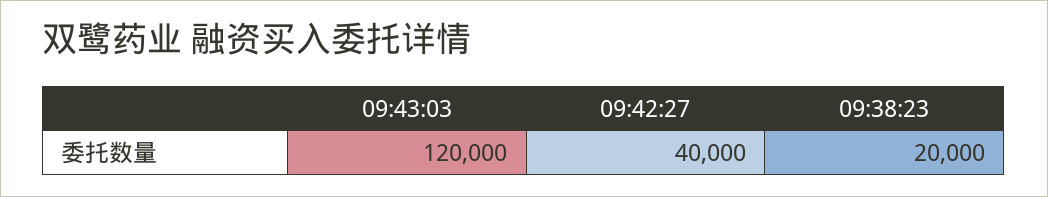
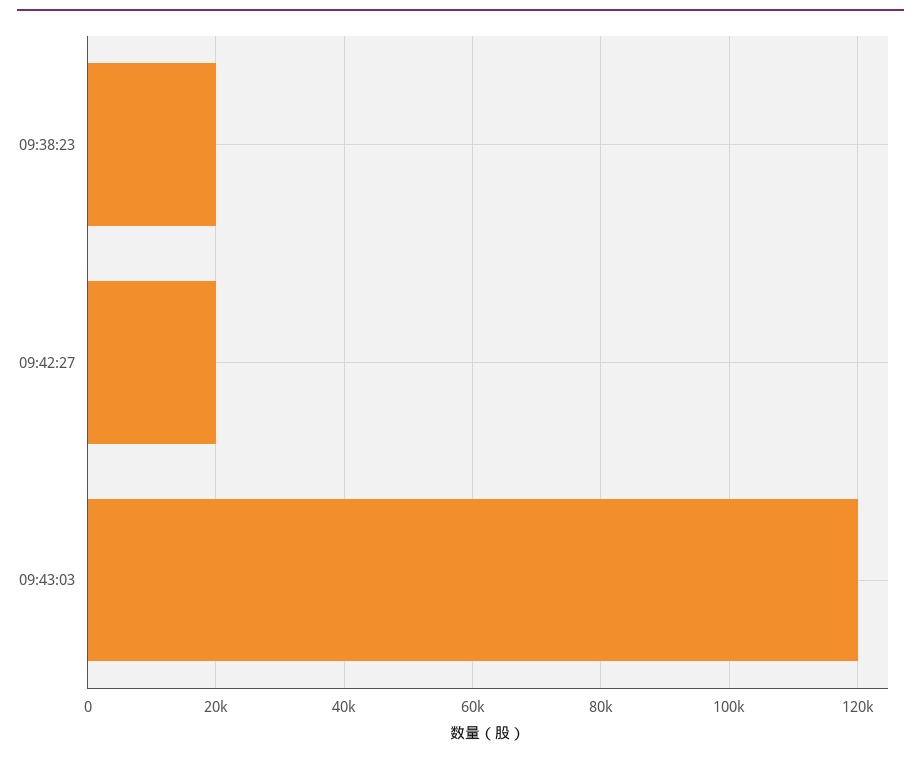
09:42:27: 40000 -> 20000

